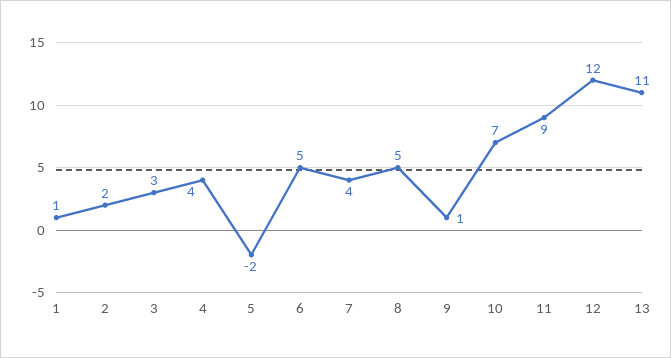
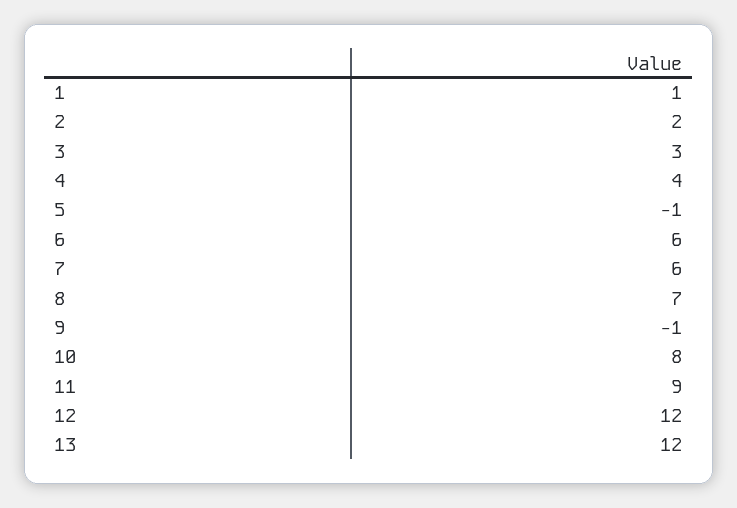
5: -2 -> -1
6: 5 -> 6
7: 4 -> 6
8: 5 -> 7
9: 1 -> -1
10: 7 -> 8
13: 11 -> 12

